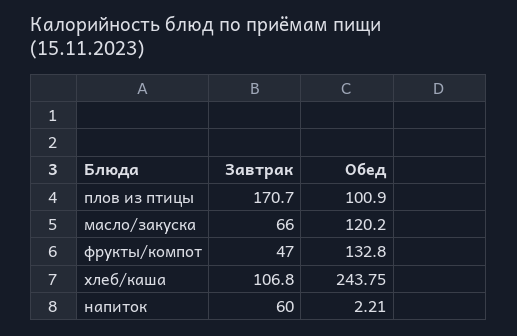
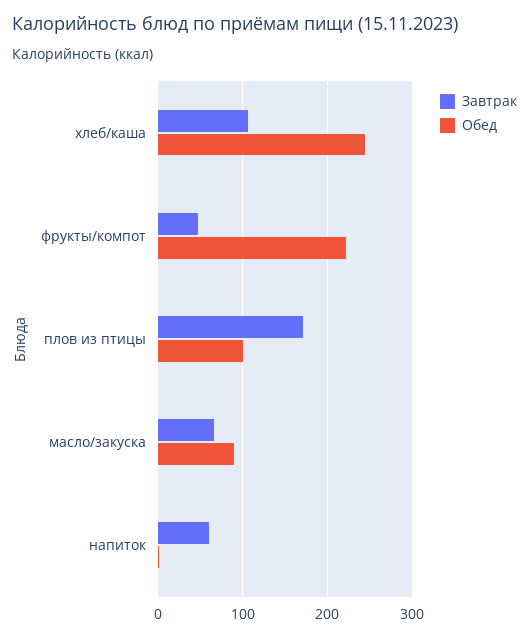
Обед, масло/закуска: 120.2 -> 90
Обед, фрукты/компот: 132.8 -> 220

